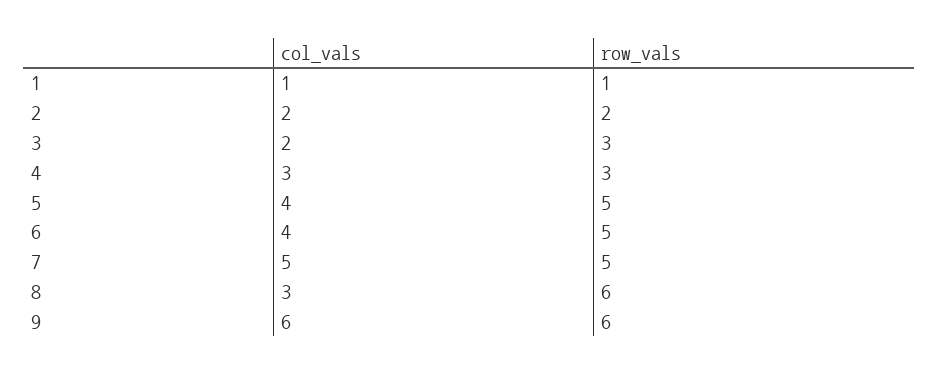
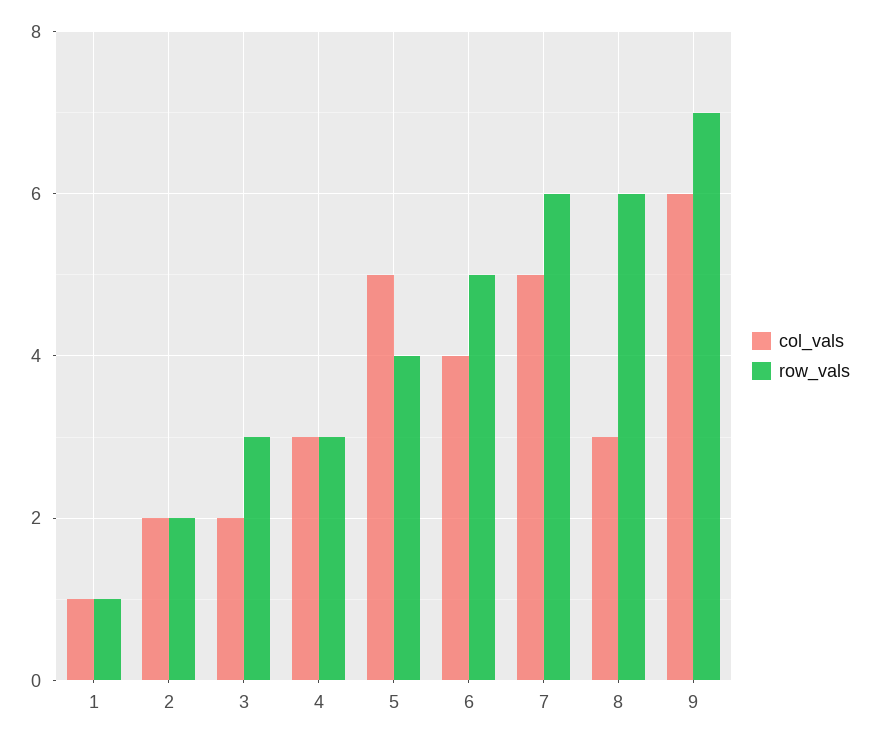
col_vals, 5: 4 -> 5
row_vals, 5: 5 -> 4
row_vals, 7: 5 -> 6
row_vals, 9: 6 -> 7

